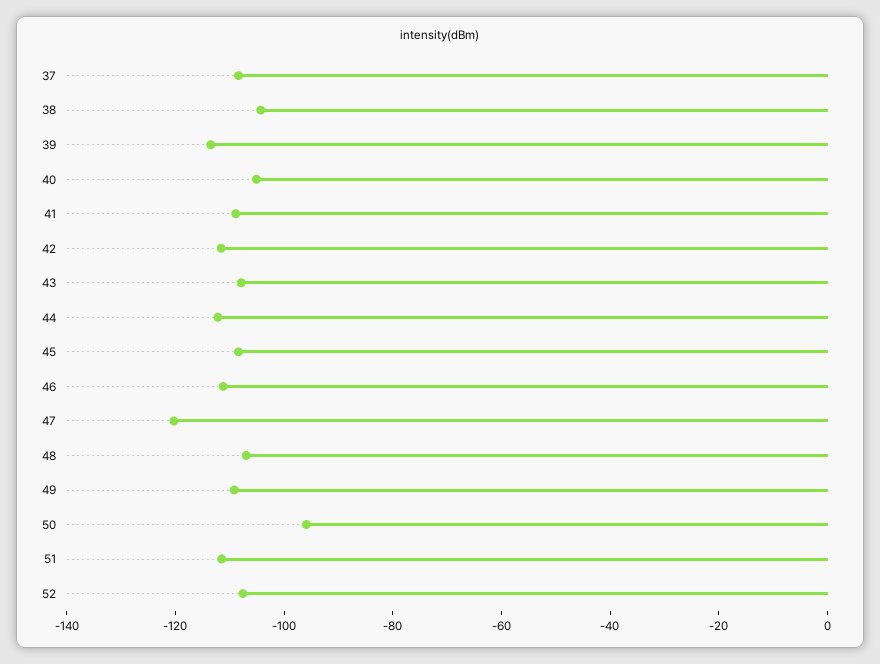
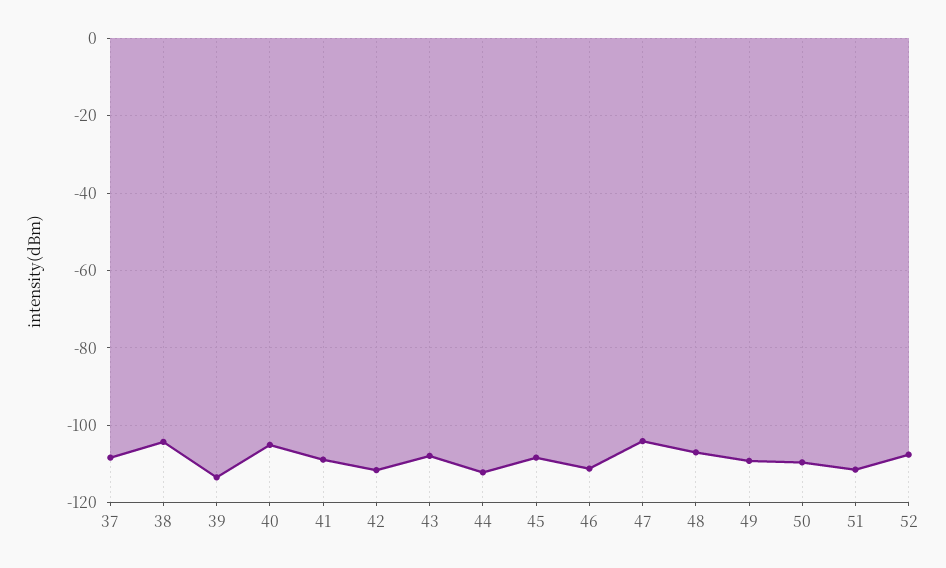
47: -120 -> -104
50: -95 -> -110

